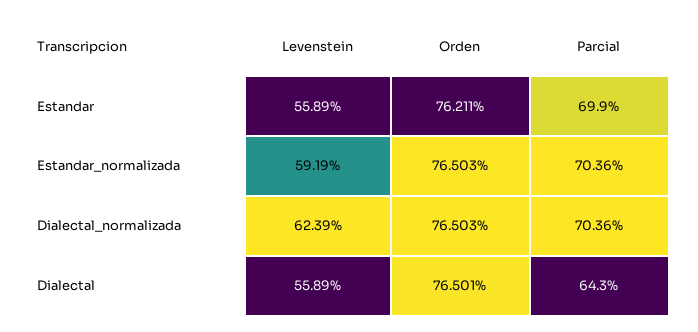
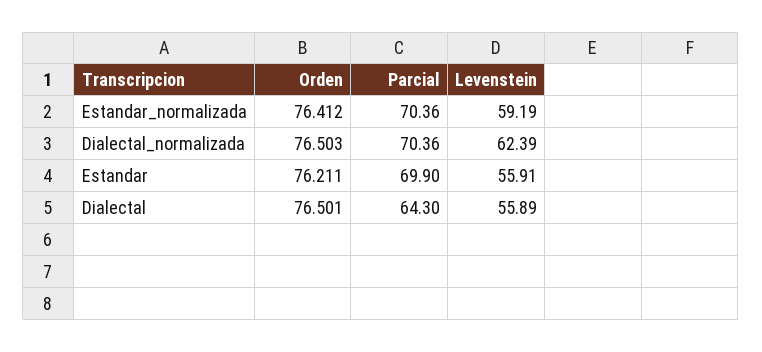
Levenstein, Estandar: 55.89 -> 55.91
Orden, Estandar_normalizada: 76.503 -> 76.412

